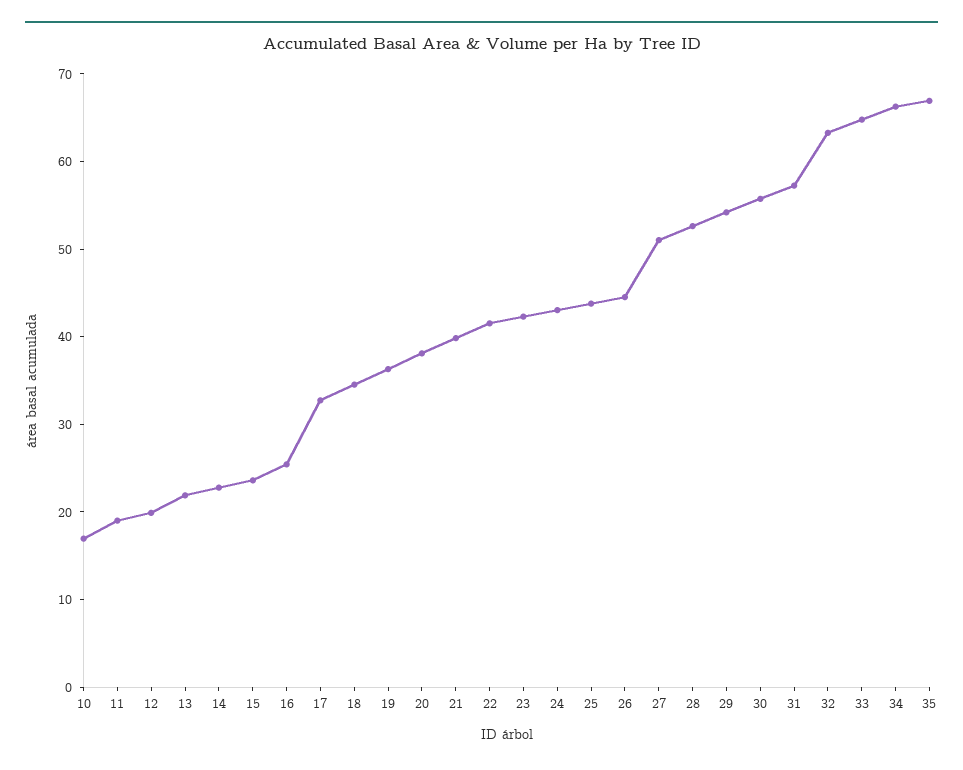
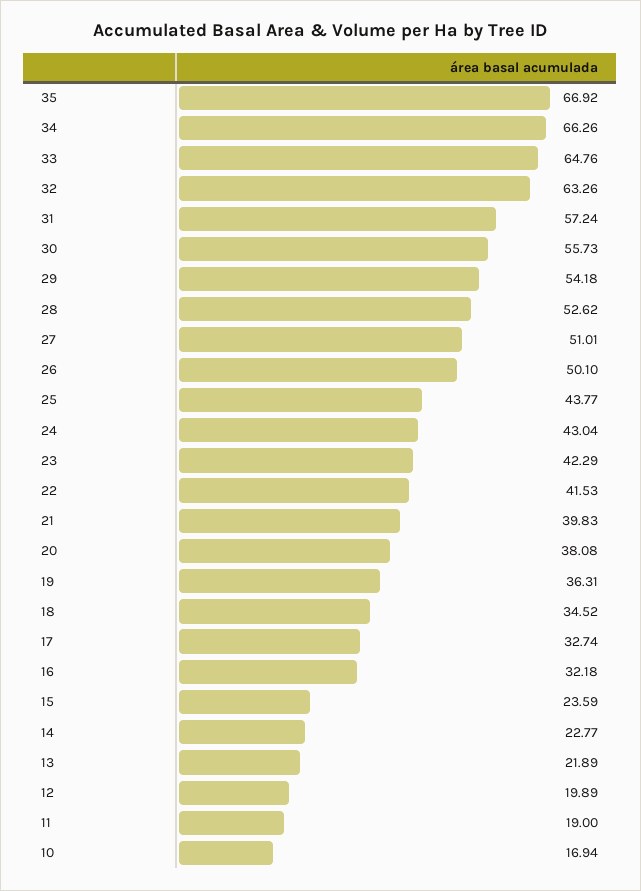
16: 26 -> 32.18
26: 44 -> 50.1

